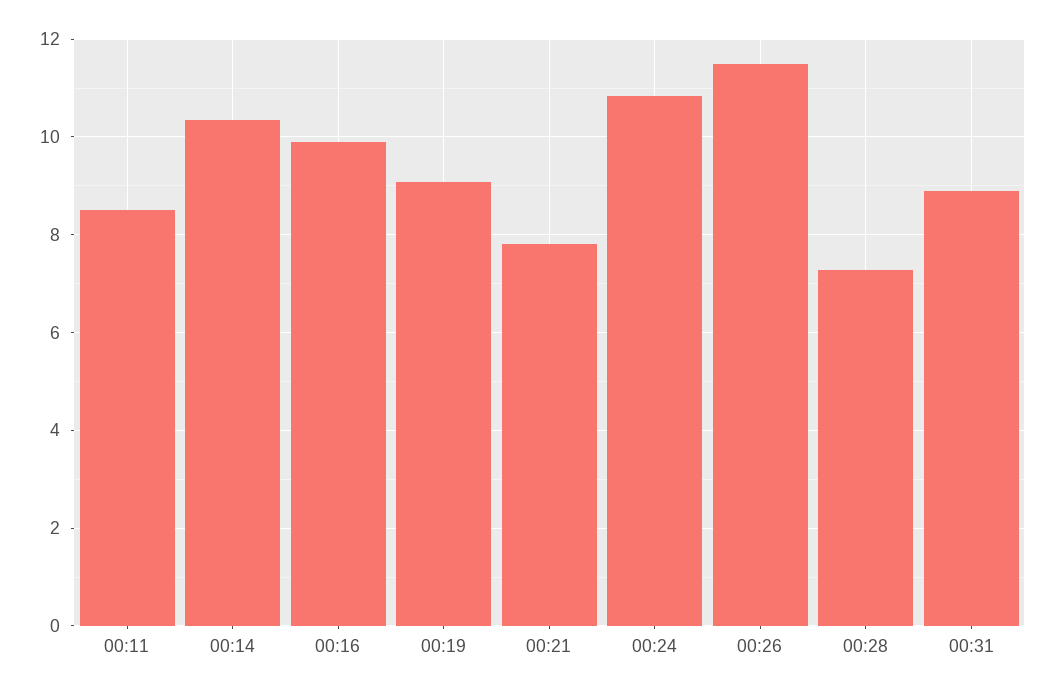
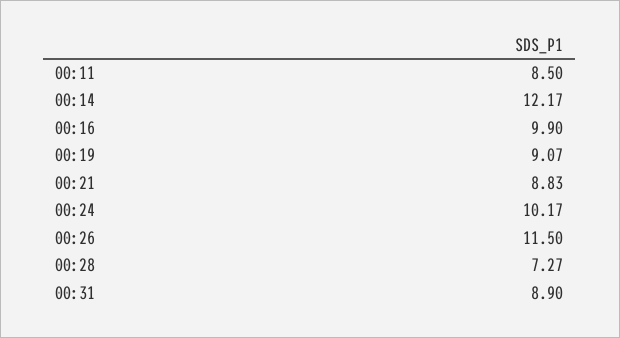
00:14: 10.4 -> 12.17
00:21: 7.8 -> 8.83
00:24: 10.8 -> 10.17

